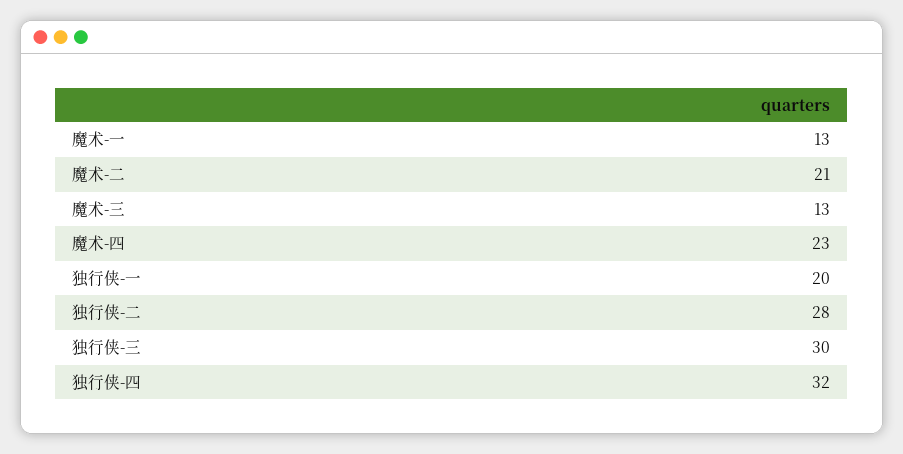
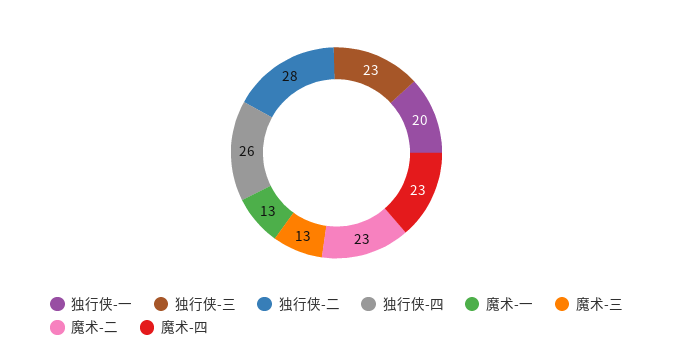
魔术-二: 21 -> 23
独行侠-三: 30 -> 23
独行侠-四: 32 -> 26

